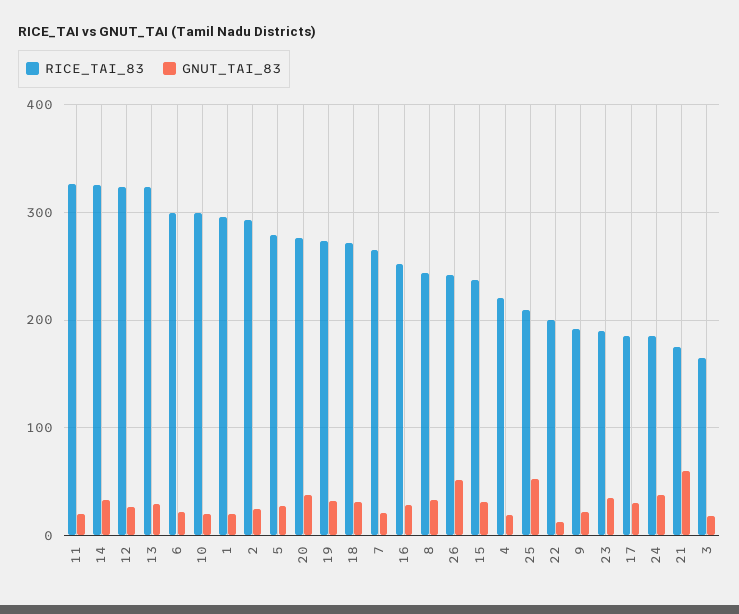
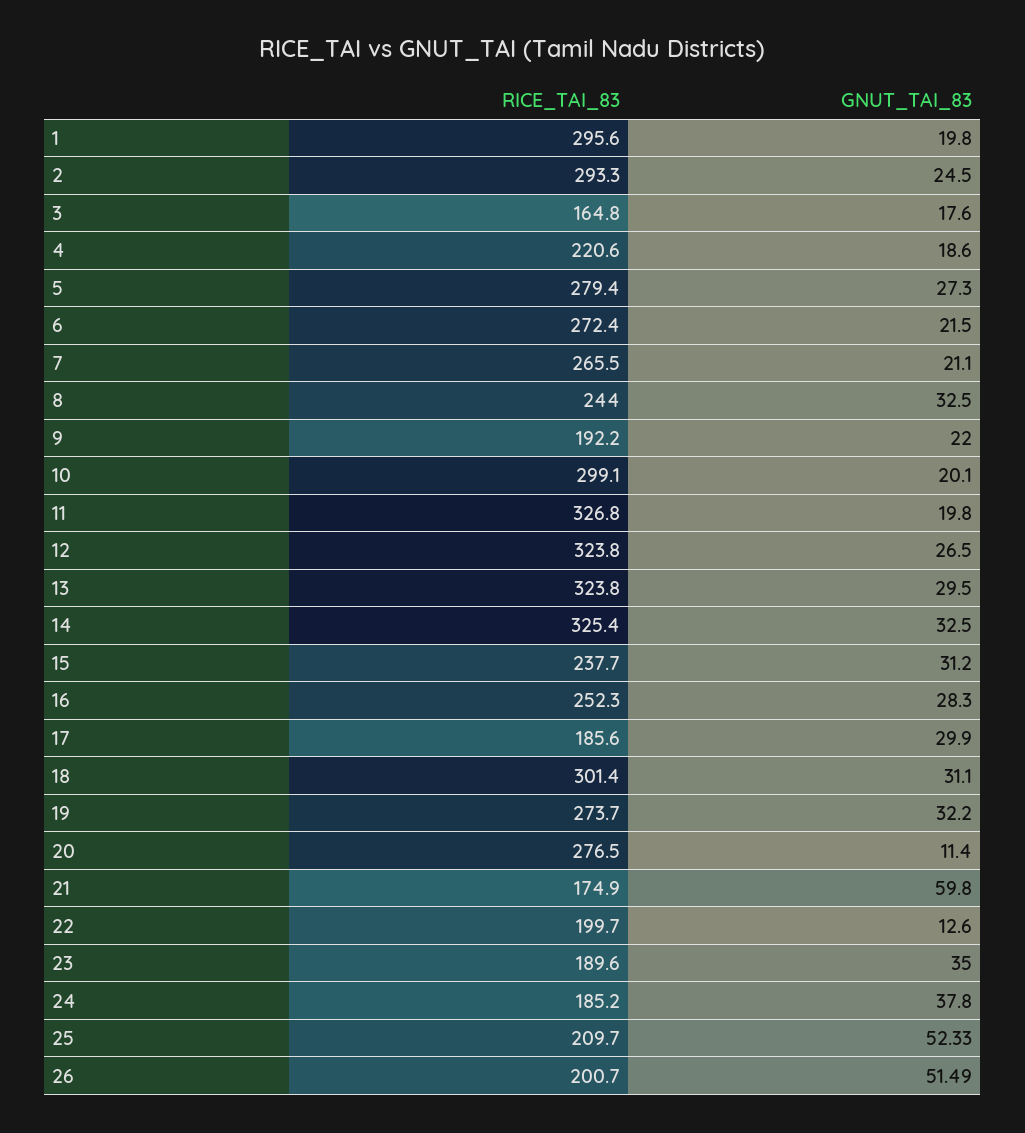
RICE_TAI_83, 6: 300 -> 272.4
GNUT_TAI_83, 20: 40 -> 11.4
RICE_TAI_83, 18: 270 -> 301.4
RICE_TAI_83, 26: 240 -> 200.7

